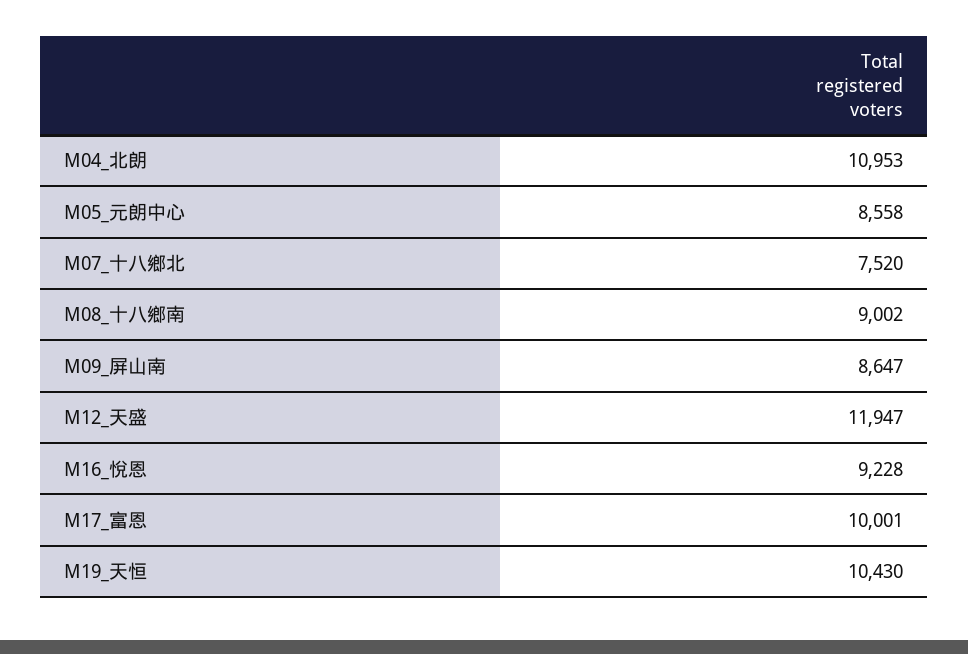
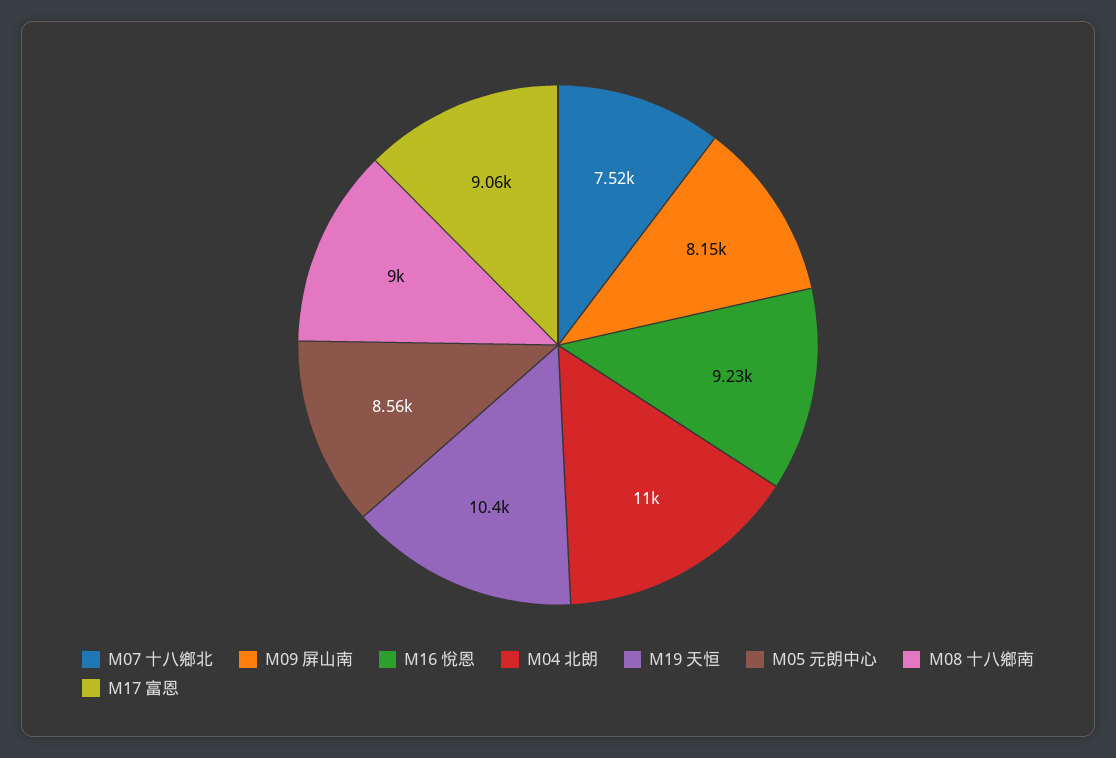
M09_屏山南: 8647 -> 8150
M12_天盛: 11947 -> none
M17_富恩: 10001 -> 9060

